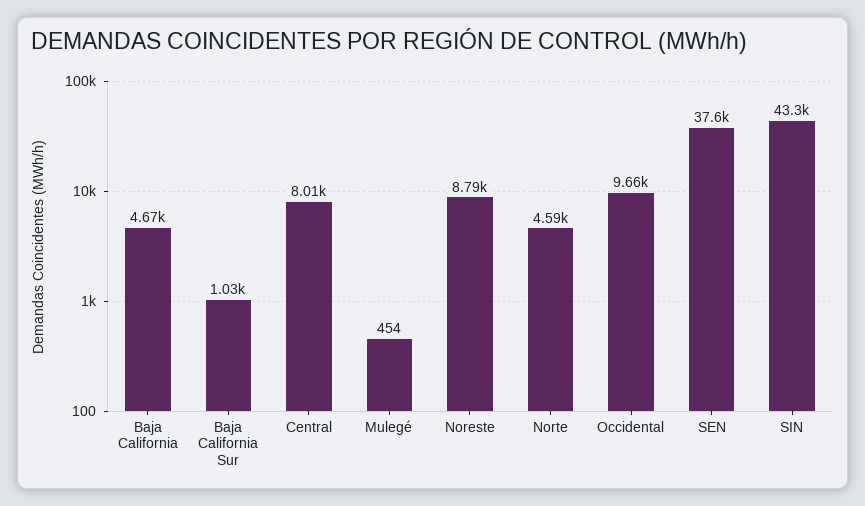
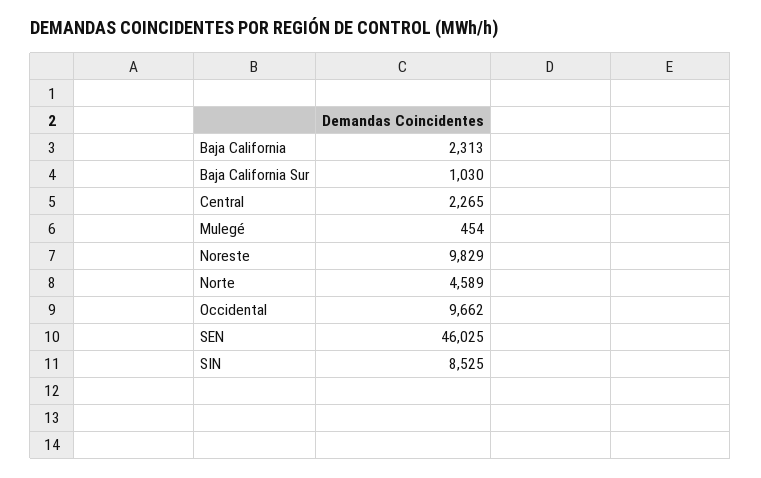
Baja California: 4670 -> 2313
Central: 8010 -> 2265
Noreste: 8790 -> 9829
SEN: 37600 -> 46025
SIN: 43300 -> 8525

